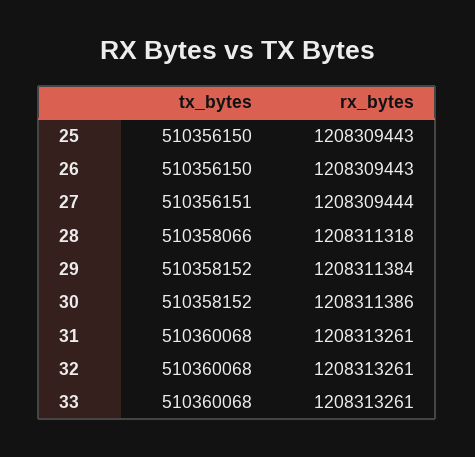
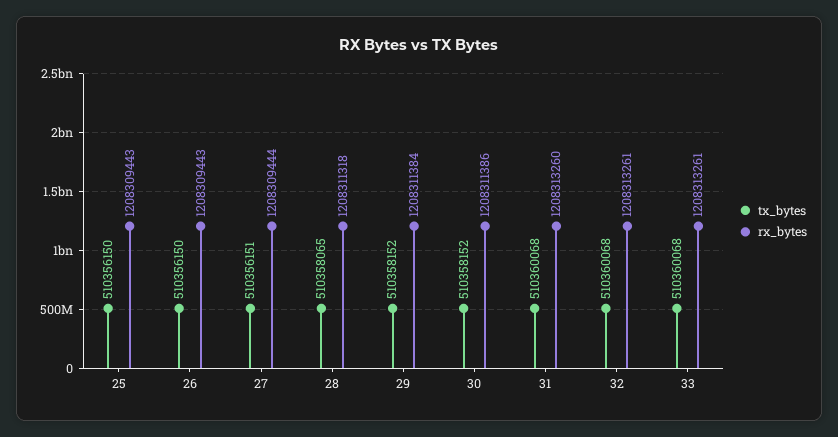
tx_bytes, 28: 510358066 -> 510358065
rx_bytes, 31: 1208313261 -> 1208313260

